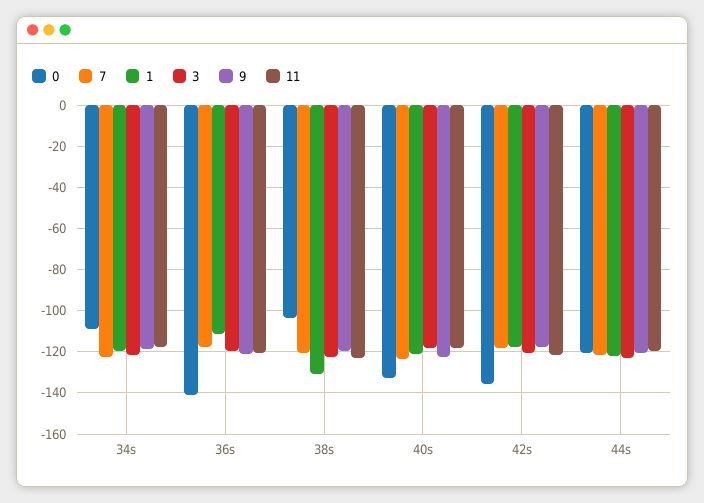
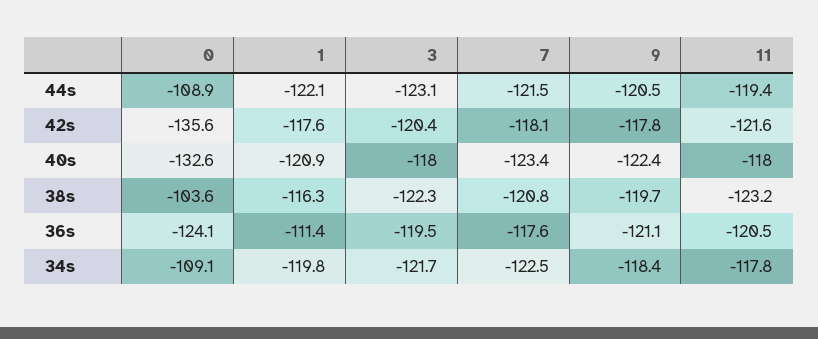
0, 36s: -140 -> -124.1
1, 38s: -130 -> -116.3
0, 44s: -120 -> -108.9

